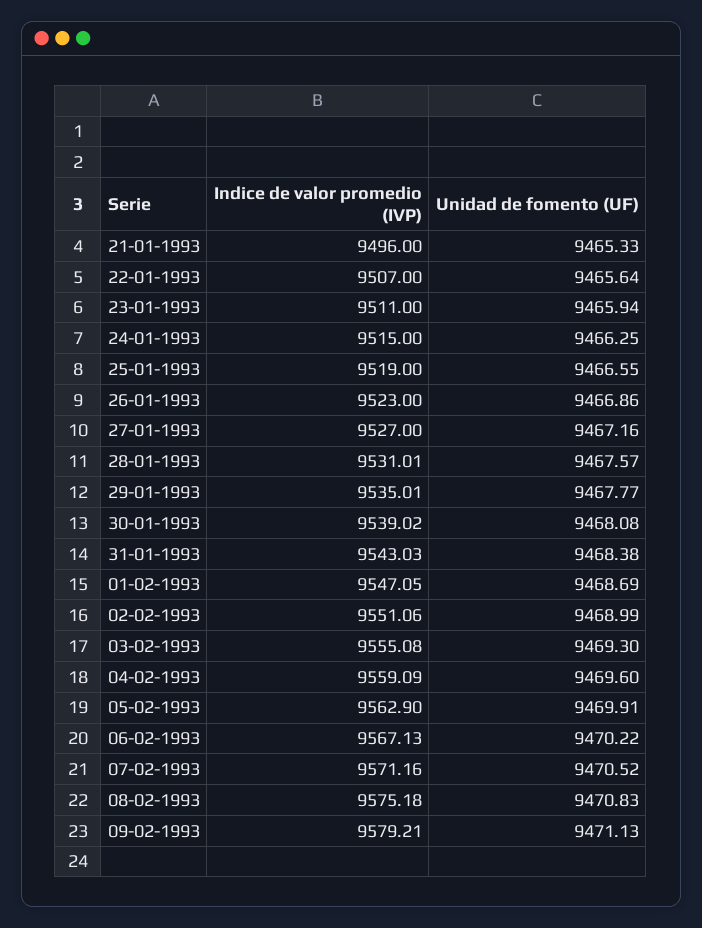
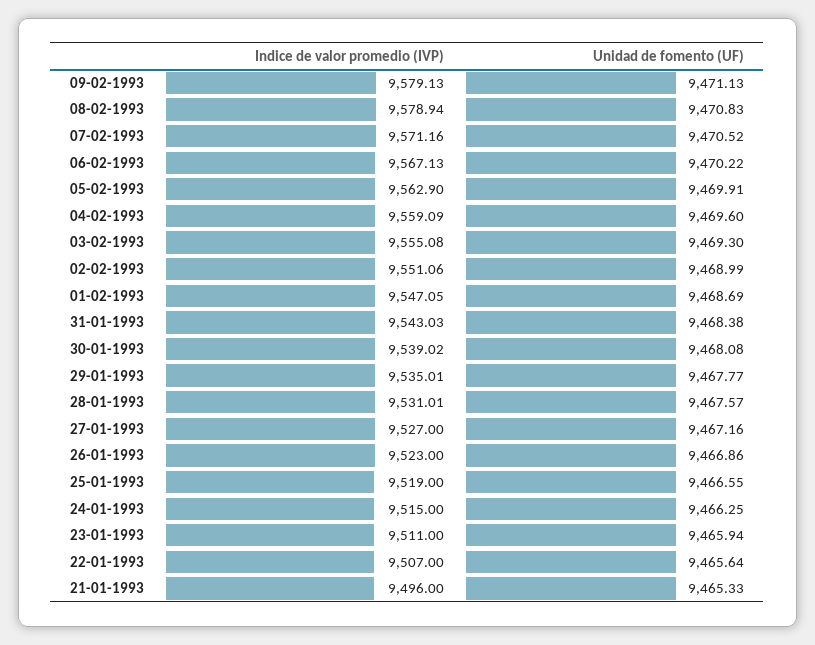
Indice de valor promedio (IVP), 08-02-1993: 9575.18 -> 9578.94
Indice de valor promedio (IVP), 09-02-1993: 9579.21 -> 9579.13

